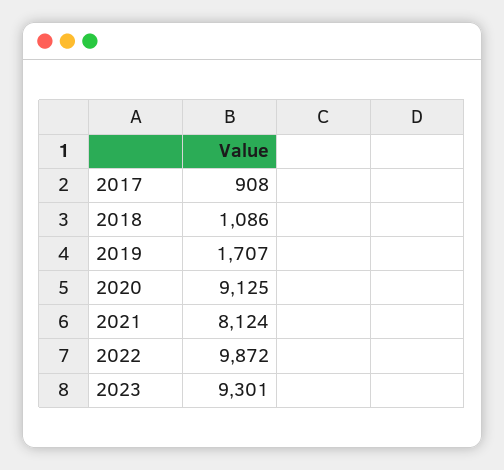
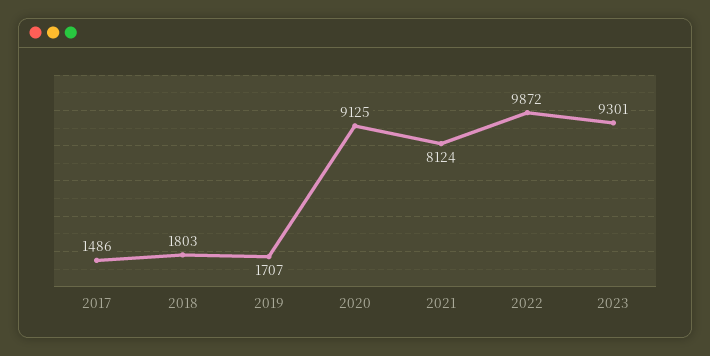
2017: 908 -> 1486
2018: 1086 -> 1803

